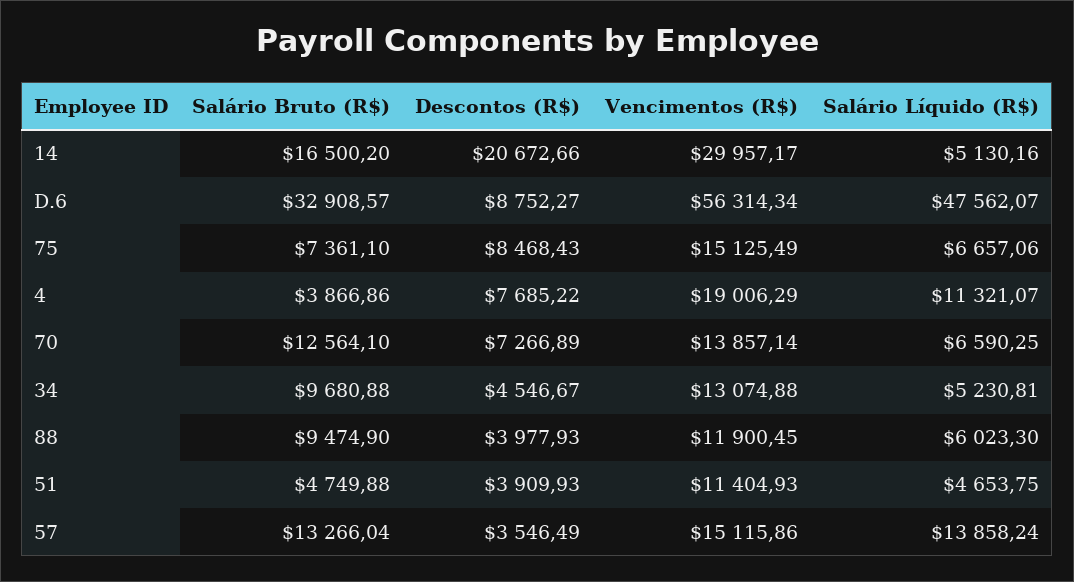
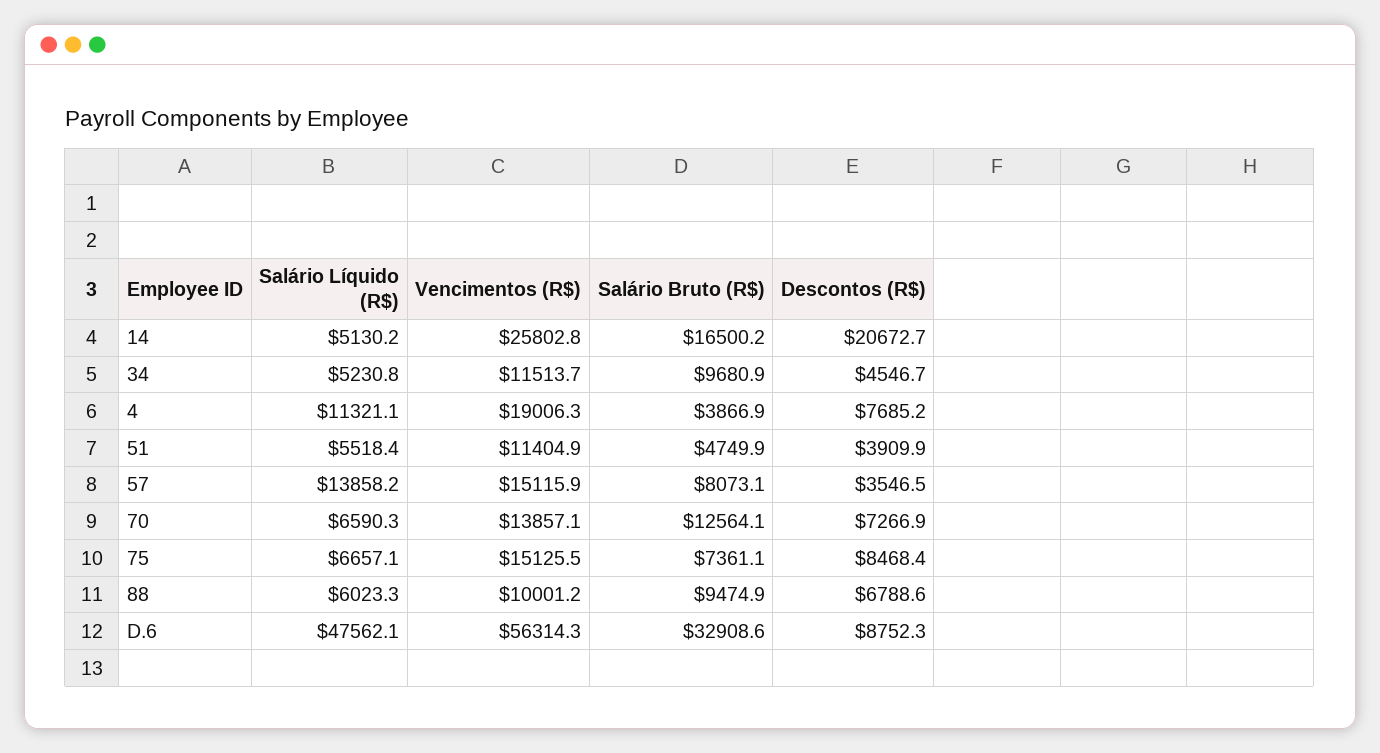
Vencimentos (R$), 14: 29957.17 -> 25802.8
Vencimentos (R$), 34: 13074.88 -> 11513.7
Descontos (R$), 88: 3977.93 -> 6788.6
Vencimentos (R$), 88: 11900.45 -> 10001.2
Salário Líquido (R$), 51: 4653.75 -> 5518.4
Salário Bruto (R$), 57: 13266.04 -> 8073.1

